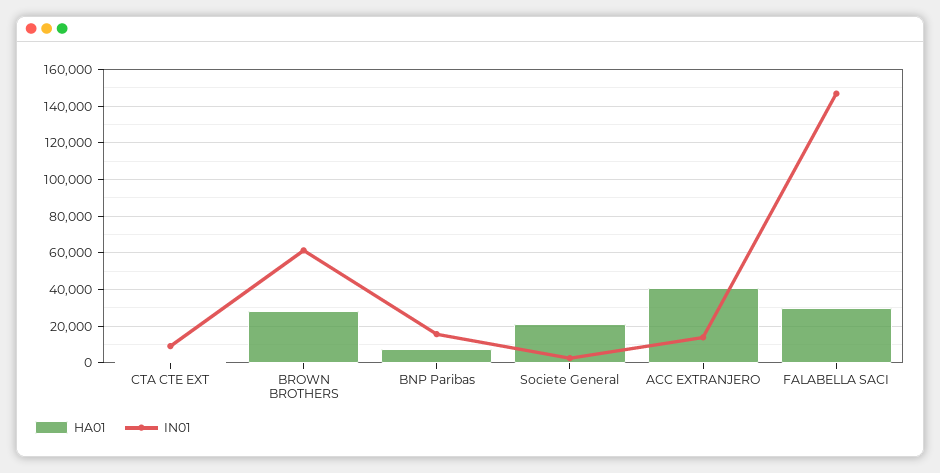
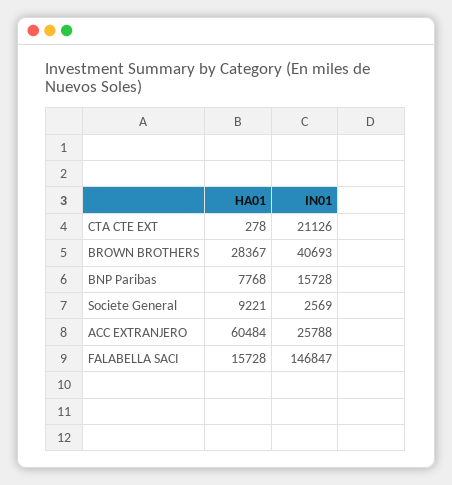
IN01, CTA CTE EXT: 10000 -> 21126
IN01, BROWN BROTHERS: 60000 -> 40693
HA01, Societe General: 20000 -> 9221
HA01, ACC EXTRANJERO: 40000 -> 60484
IN01, ACC EXTRANJERO: 15000 -> 25788
HA01, FALABELLA SACI: 30000 -> 15728

